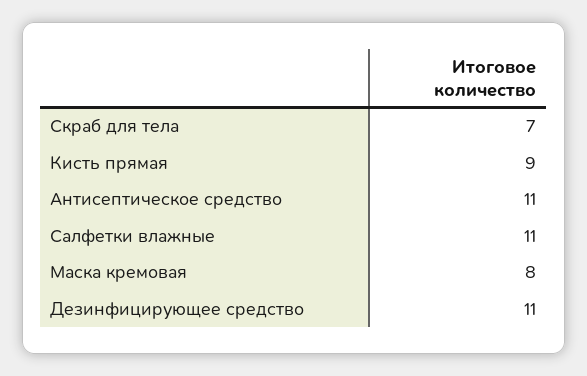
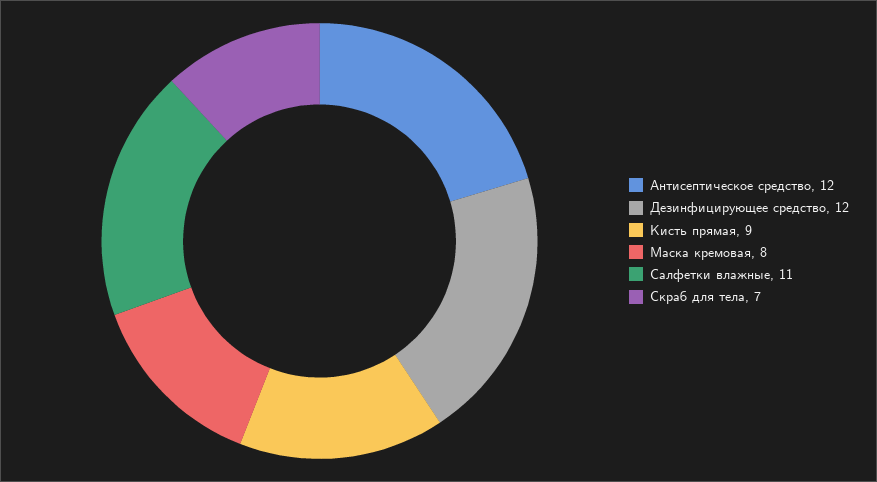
Антисептическое средство: 11 -> 12
Дезинфицирующее средство: 11 -> 12

